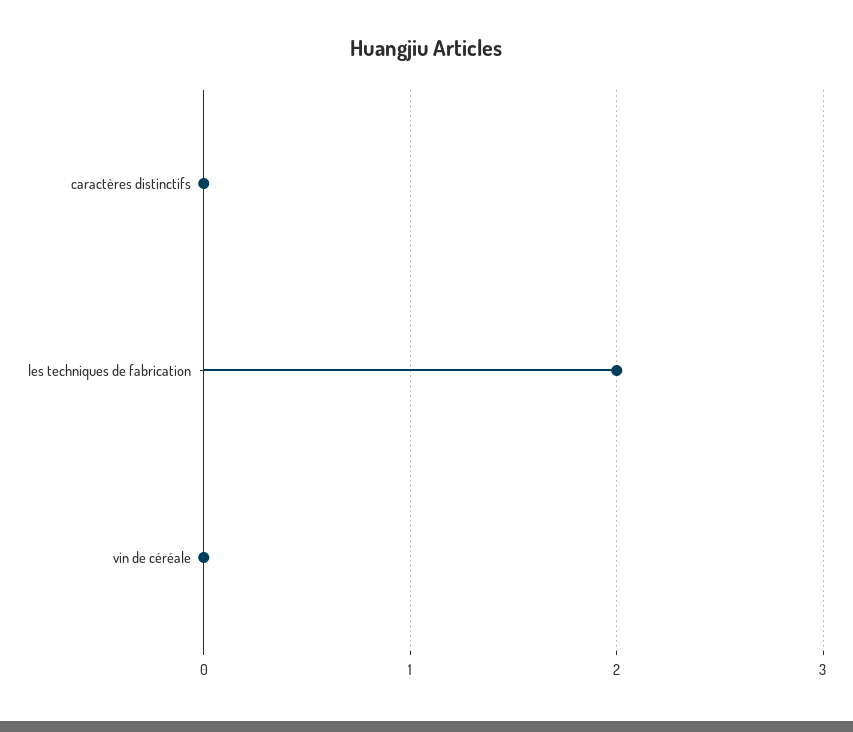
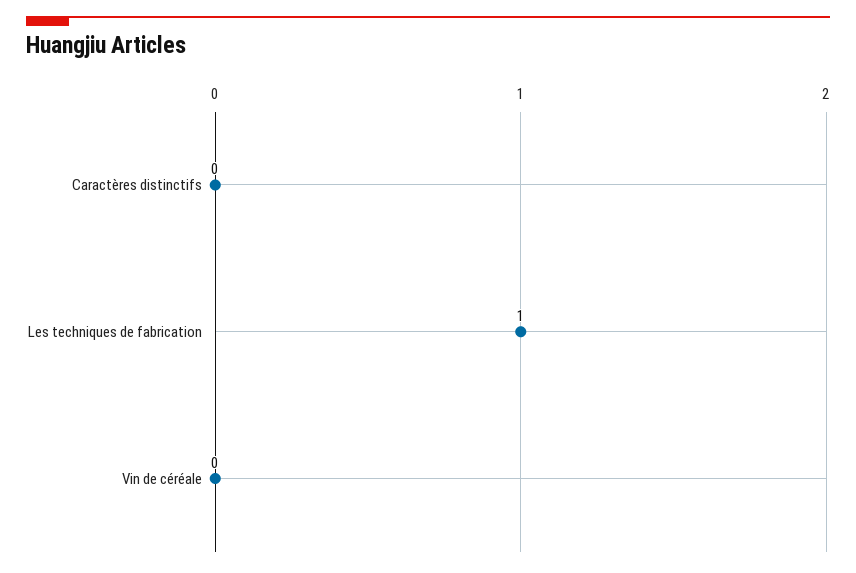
les techniques de fabrication: 2 -> 1

